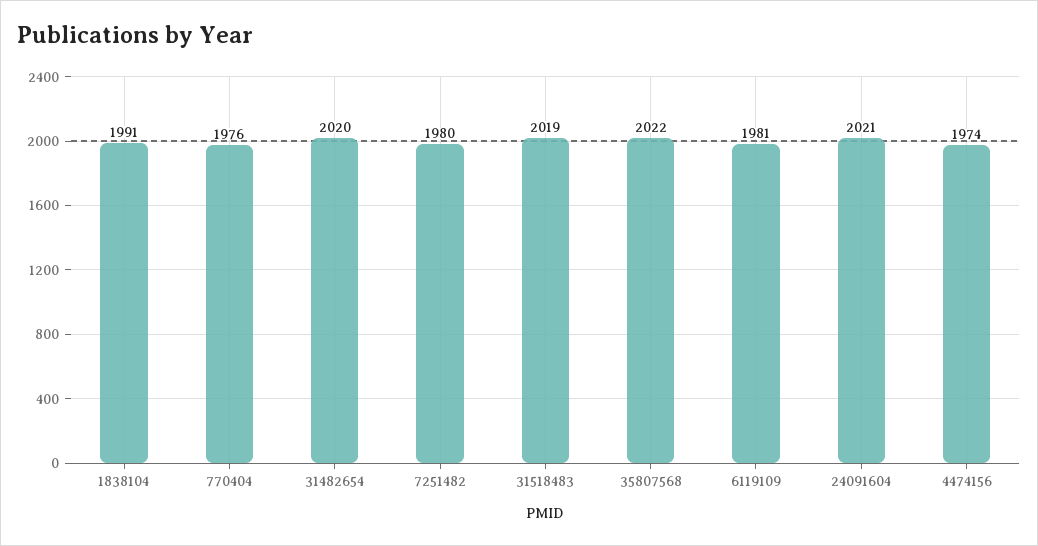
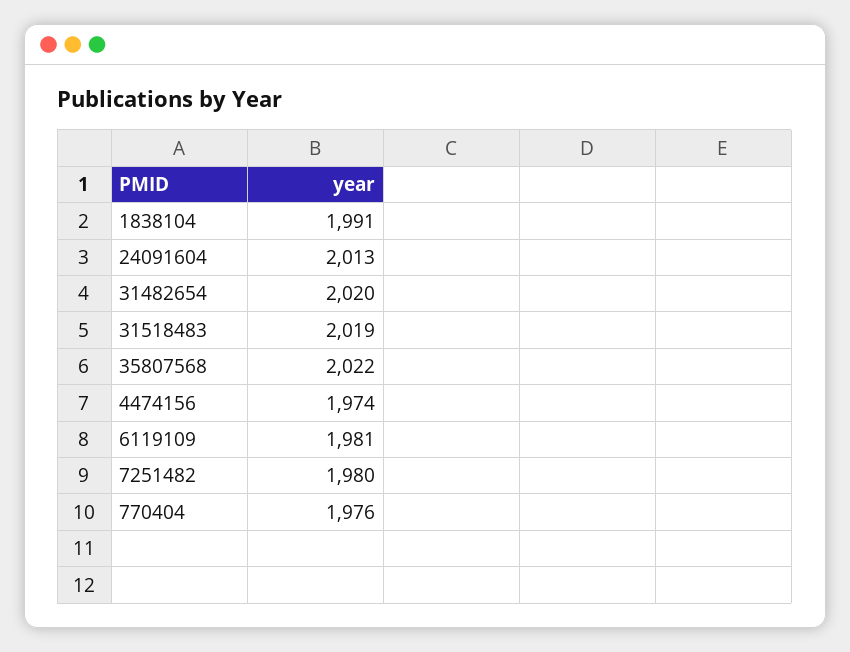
24091604: 2021 -> 2013

